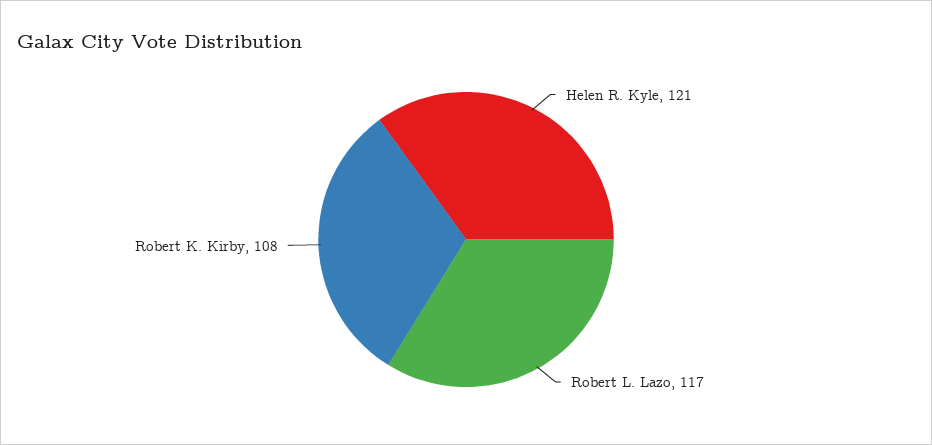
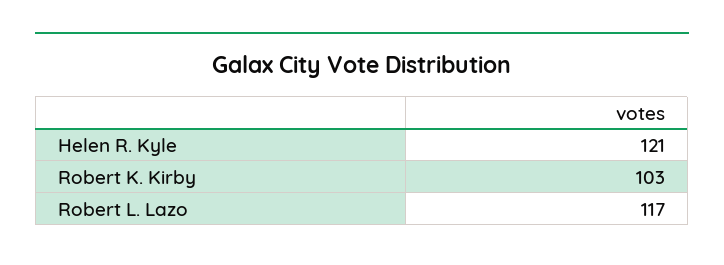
Robert K. Kirby: 108 -> 103

